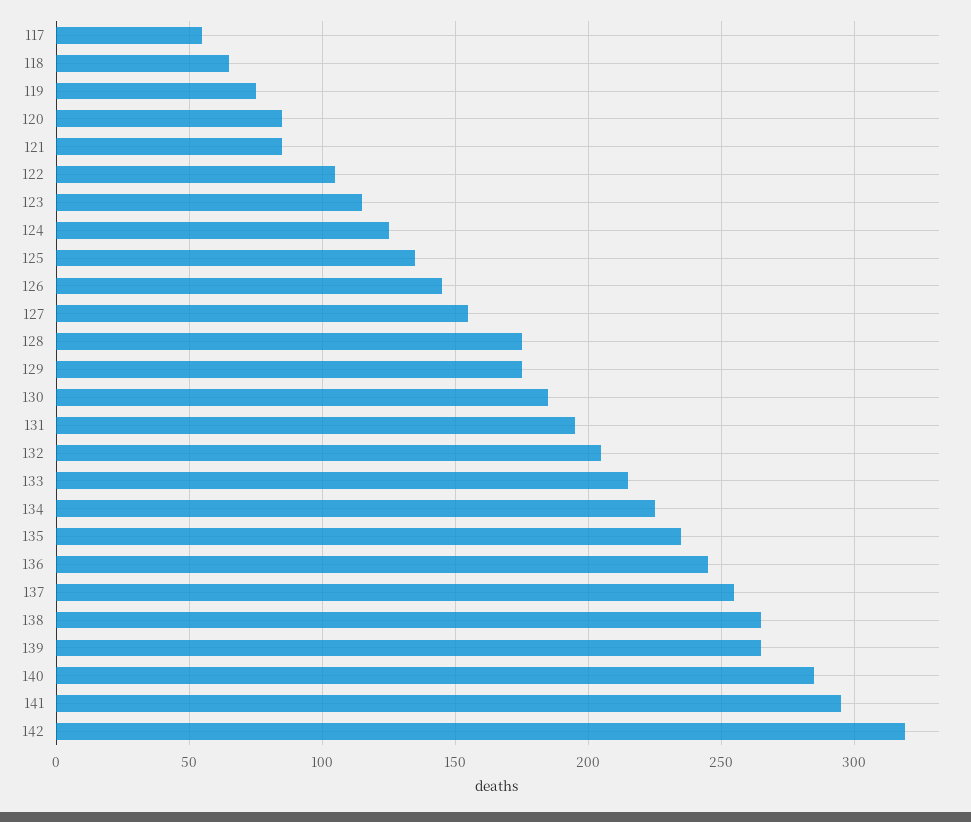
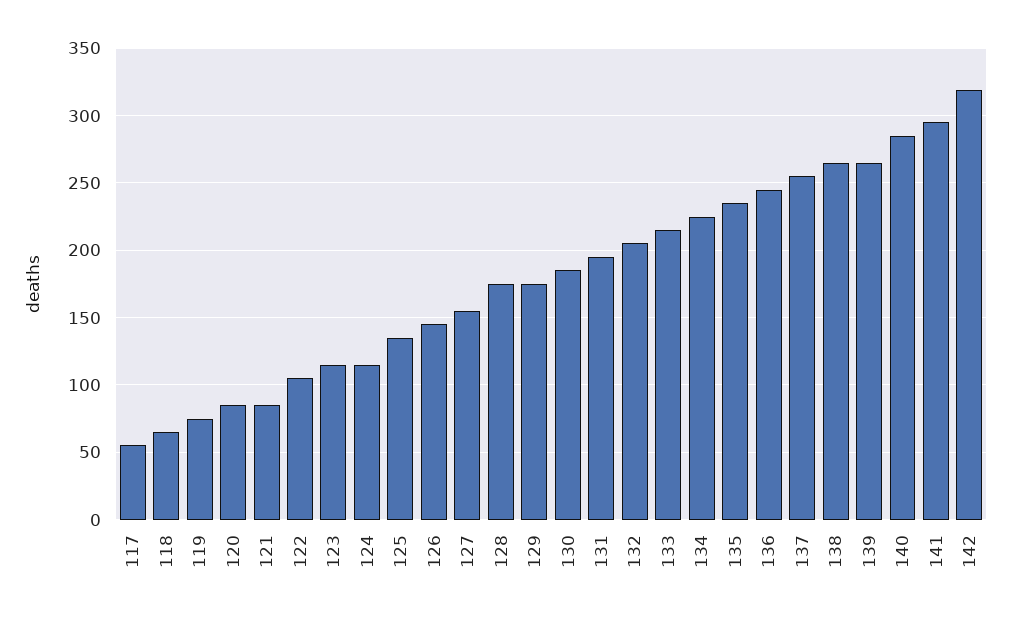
124: 125 -> 115

